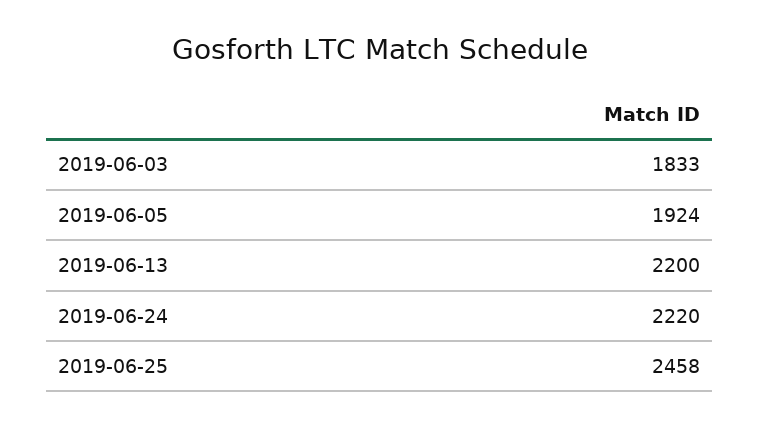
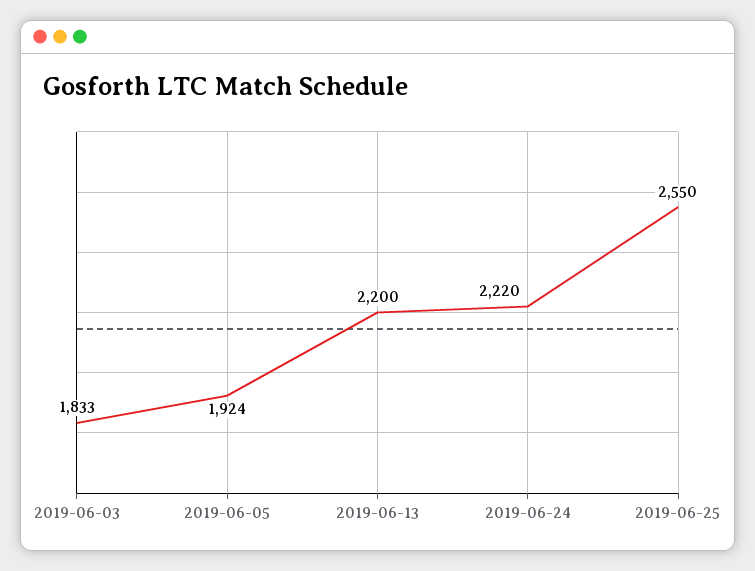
2019-06-25: 2458 -> 2550

